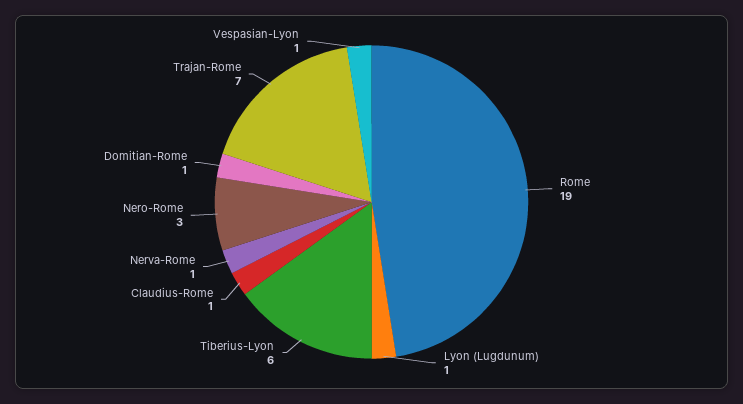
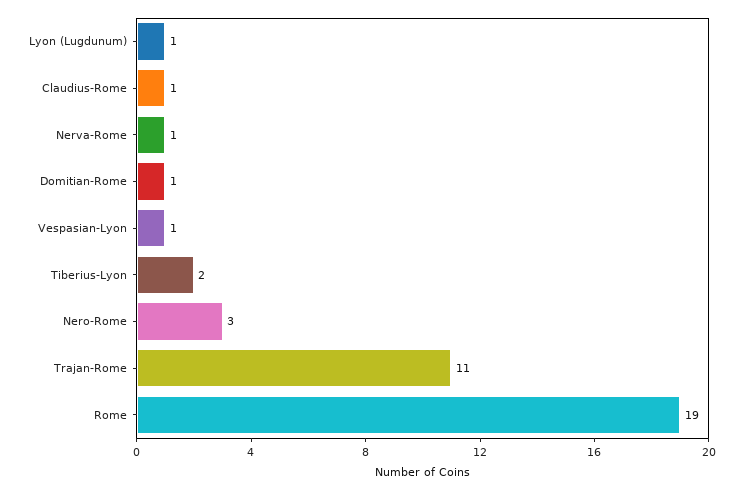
Tiberius-Lyon: 6 -> 2
Trajan-Rome: 7 -> 11

